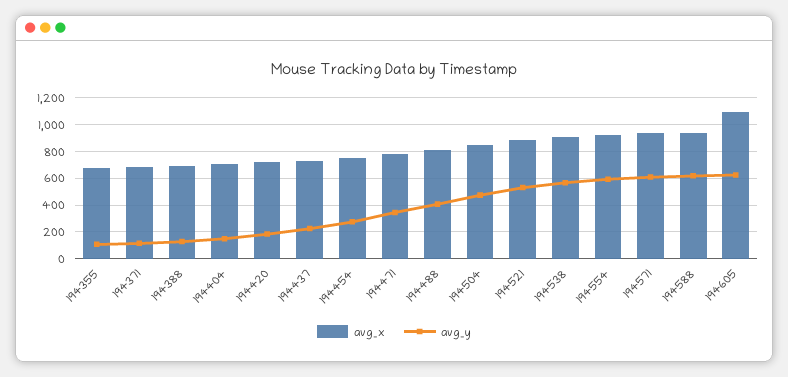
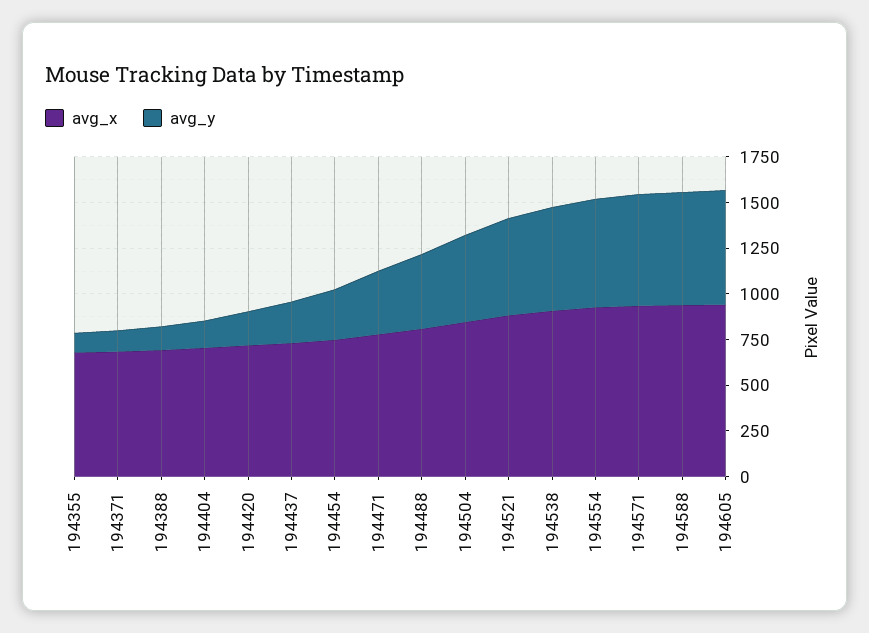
avg_x, 194605: 1100 -> 950

